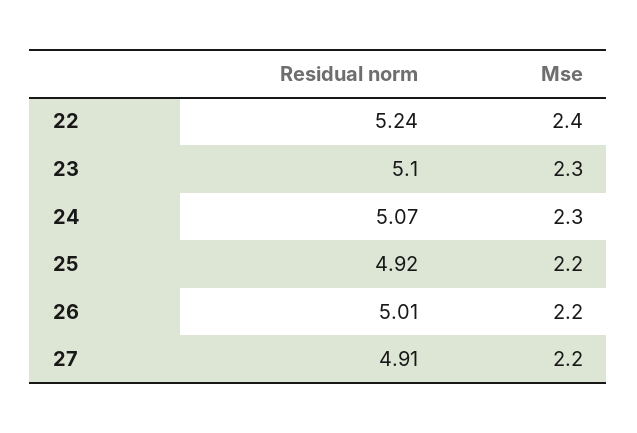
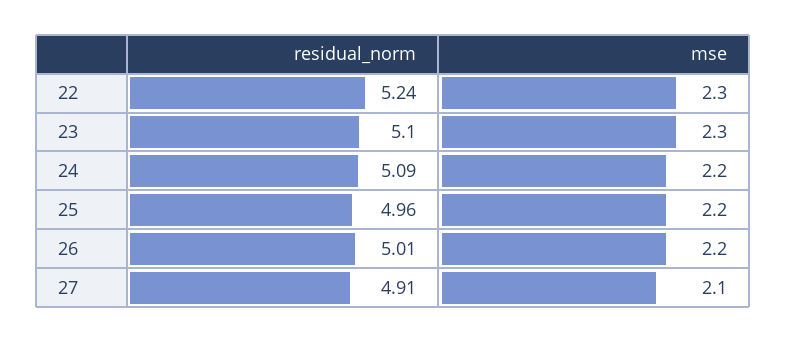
Mse, 22: 2.4 -> 2.3
Residual norm, 24: 5.07 -> 5.09
Mse, 24: 2.3 -> 2.2
Residual norm, 25: 4.92 -> 4.96
Mse, 27: 2.2 -> 2.1

